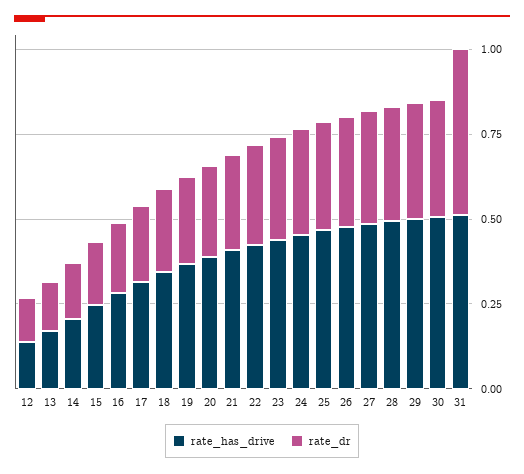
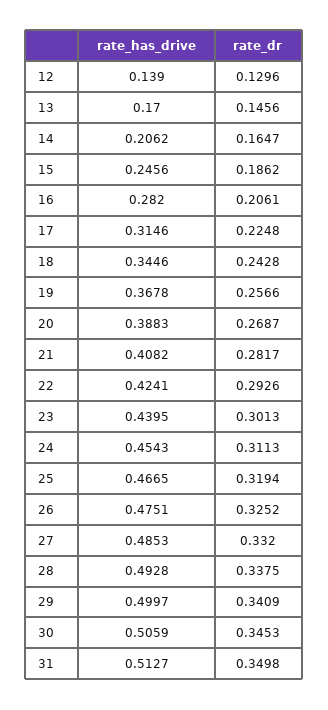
rate_dr, 31: 0.5 -> 0.3498

